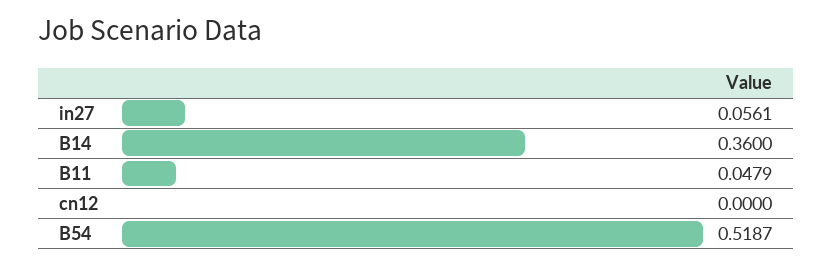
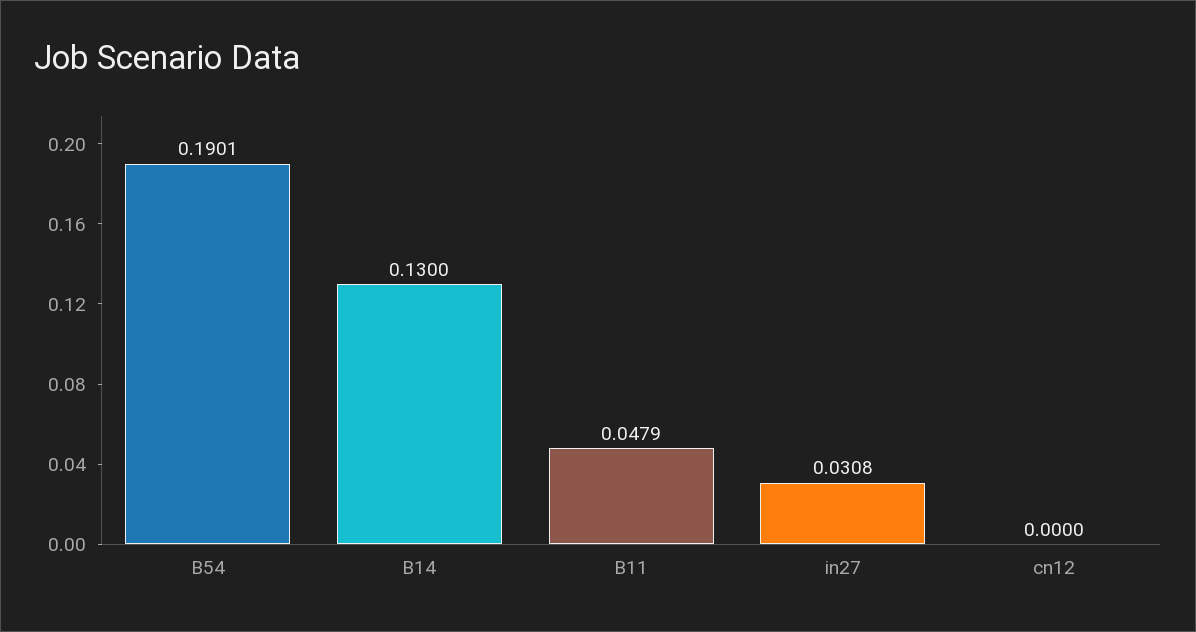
in27: 0.0561 -> 0.0308
B14: 0.36 -> 0.13
B54: 0.5187 -> 0.1901

